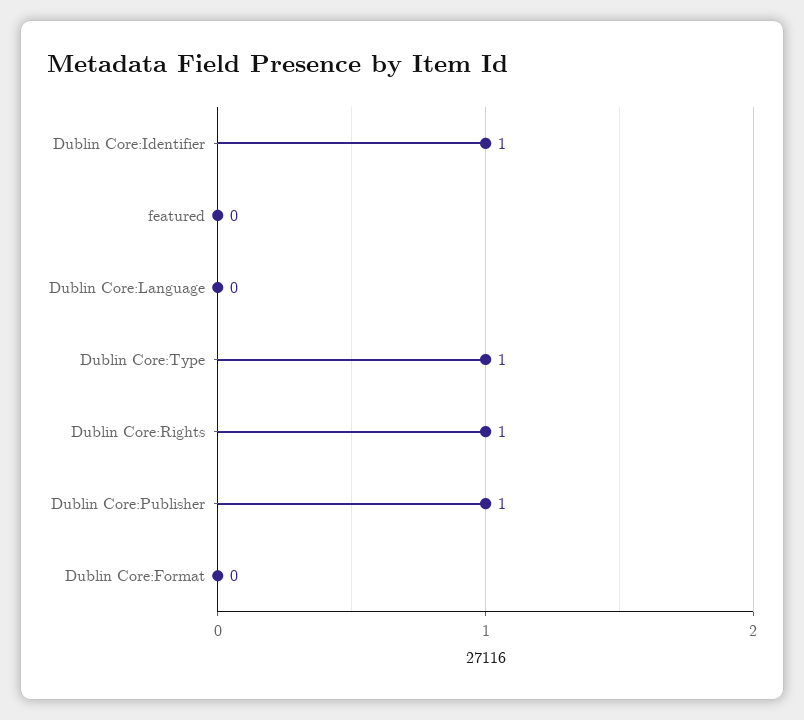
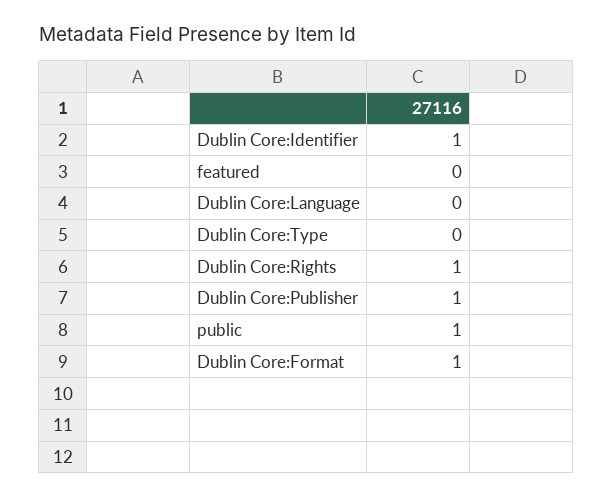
Dublin Core:Type: 1 -> 0
Dublin Core:Format: 0 -> 1
public: none -> 1

